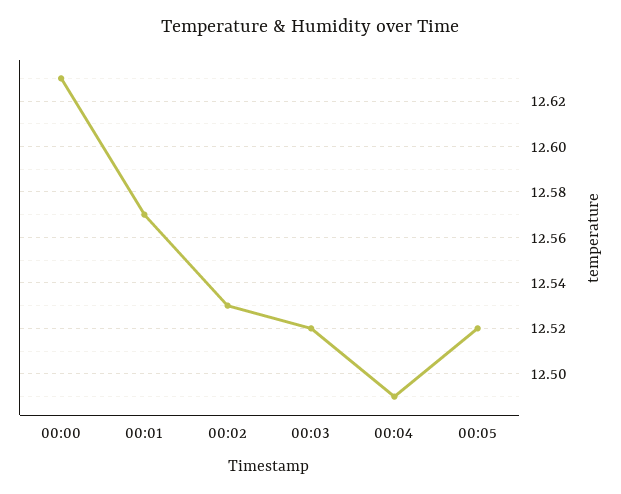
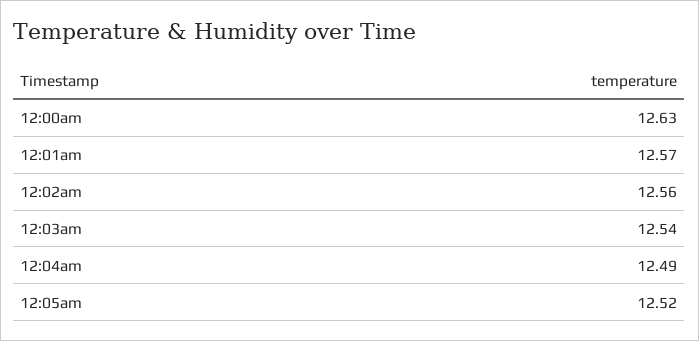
00:02: 12.53 -> 12.56
00:03: 12.52 -> 12.54

